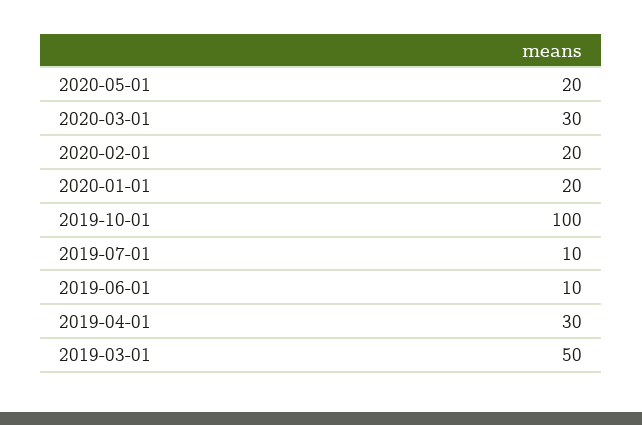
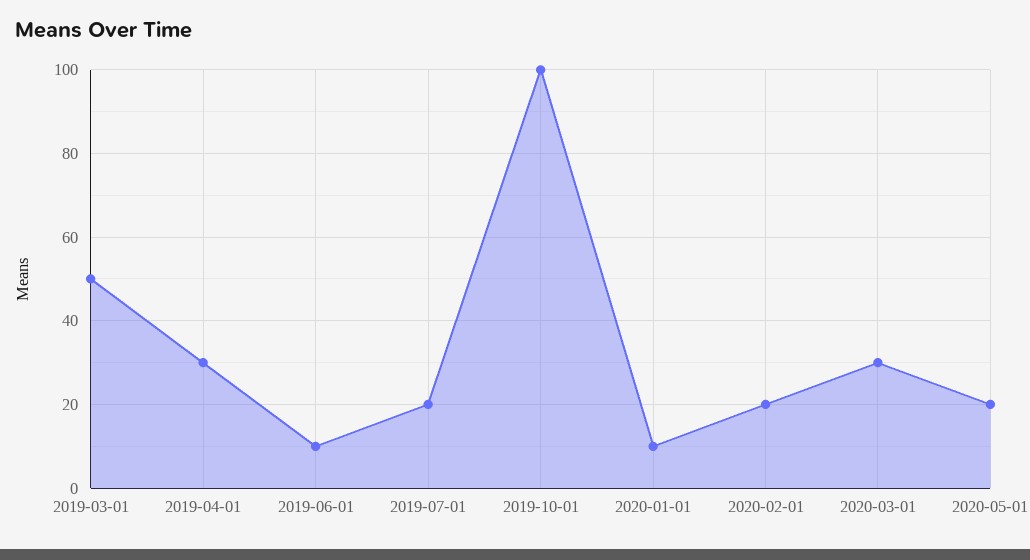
2020-01-01: 20 -> 10
2019-07-01: 10 -> 20

